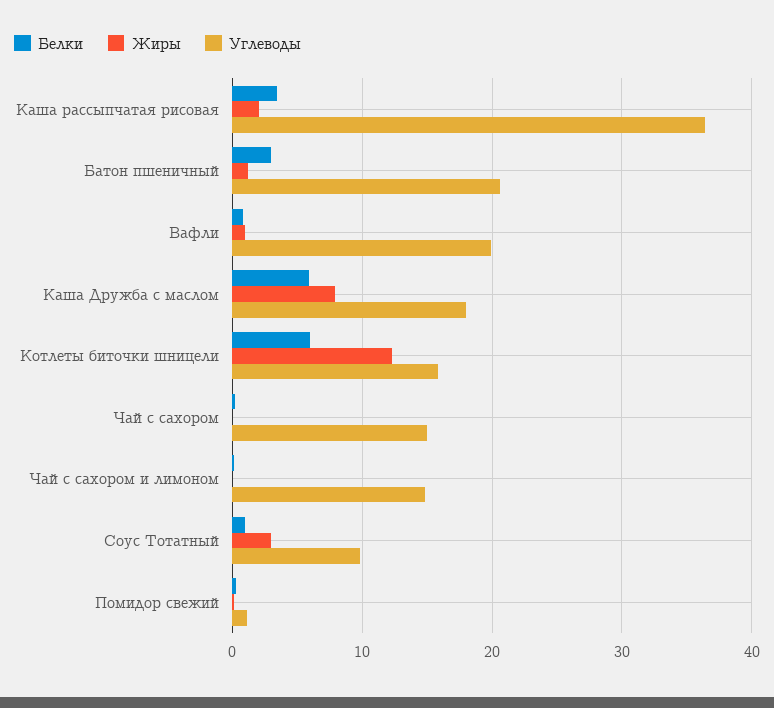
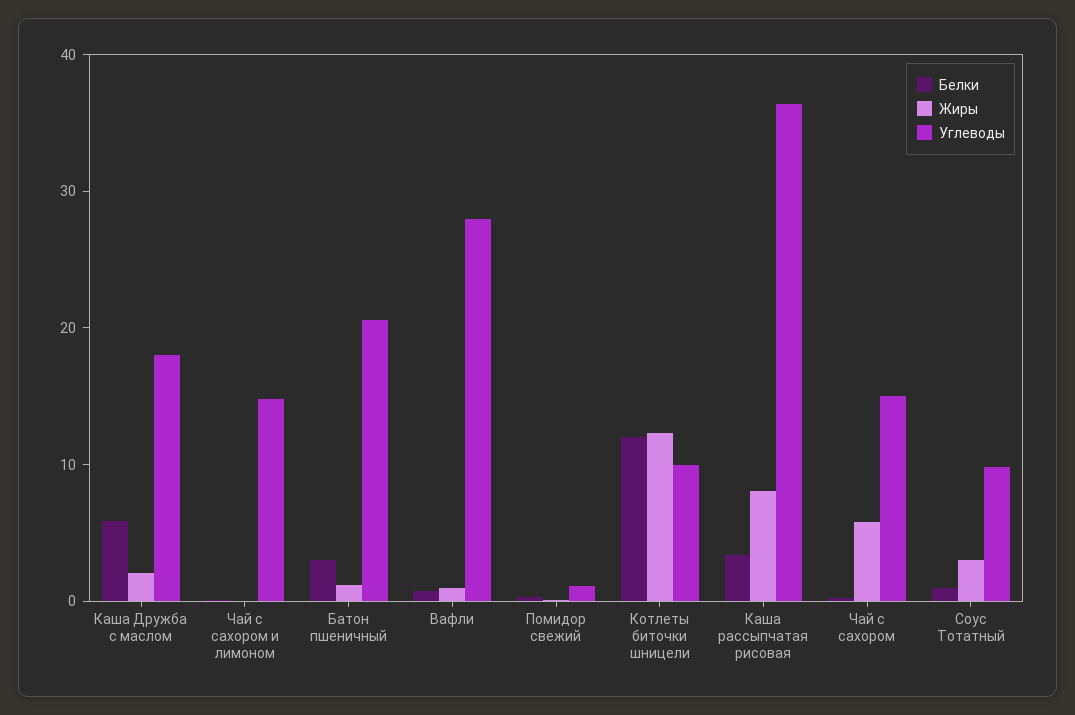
Жиры, Каша рассыпчатая рисовая: 2 -> 8
Углеводы, Вафли: 20 -> 28
Жиры, Каша Дружба с маслом: 8 -> 2
Белки, Котлеты биточки шницели: 6 -> 12
Углеводы, Котлеты биточки шницели: 16 -> 10
Жиры, Чай с сахором: 0 -> 6

